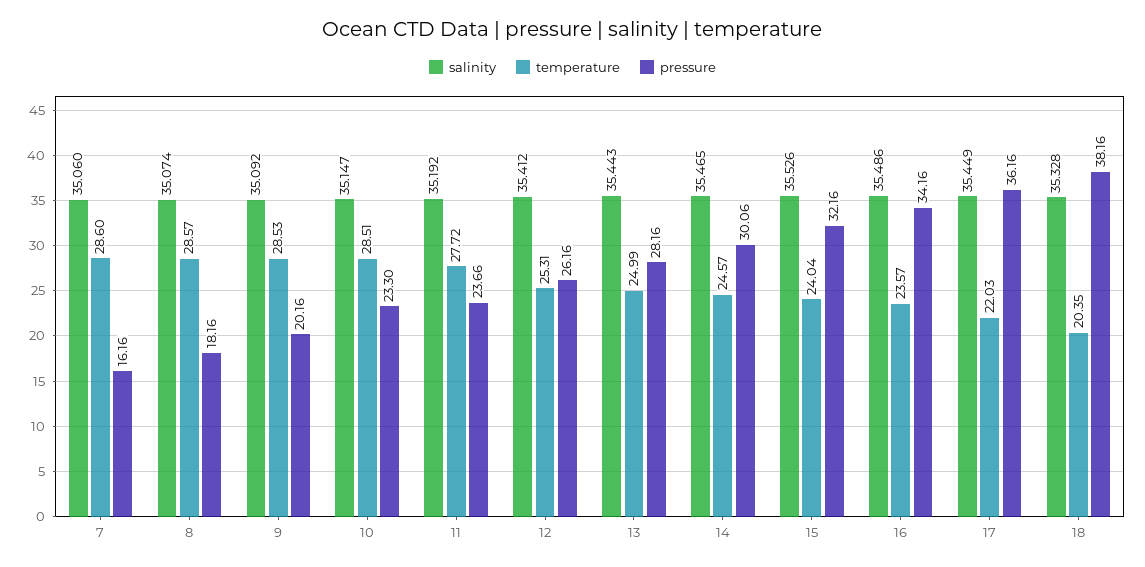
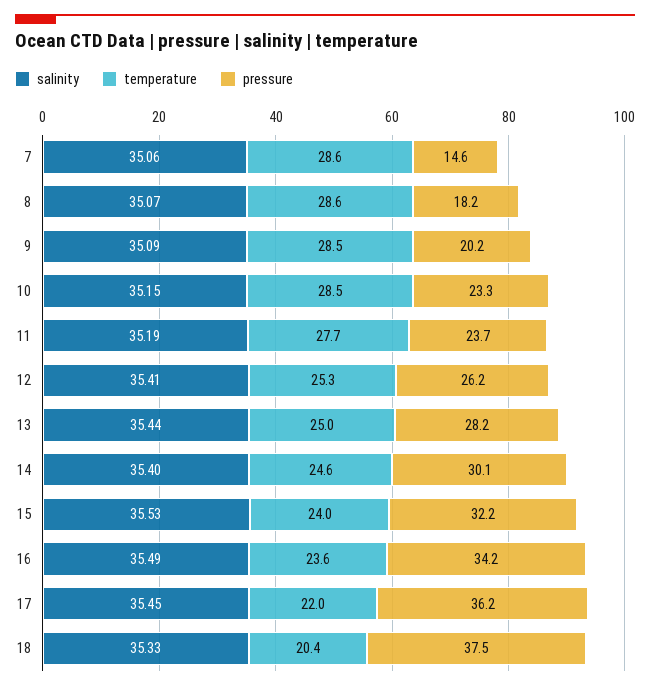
pressure, 7: 16.16 -> 14.6
salinity, 14: 35.465 -> 35.4
pressure, 18: 38.16 -> 37.5

